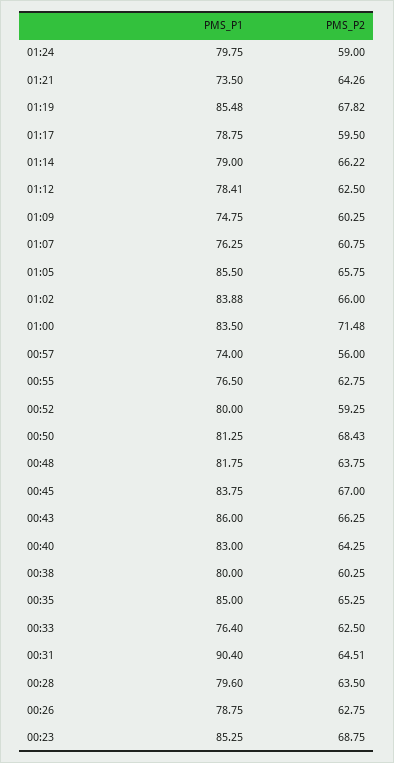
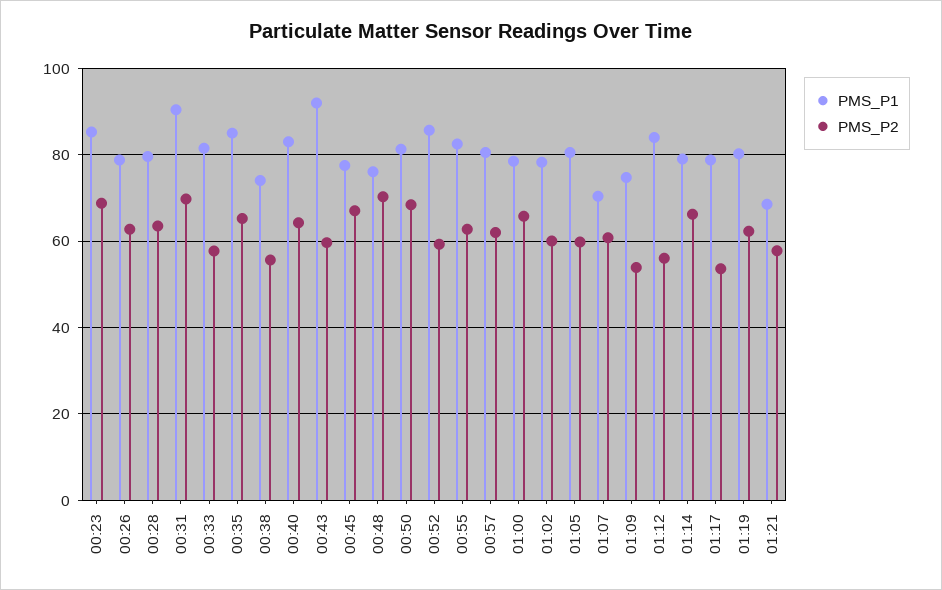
PMS_P1, 01:24: 79.75 -> none
PMS_P2, 01:24: 59 -> none
PMS_P1, 01:21: 73.5 -> 68
PMS_P2, 01:21: 64.26 -> 58
PMS_P1, 01:19: 85.48 -> 80
PMS_P2, 01:19: 67.82 -> 62
PMS_P2, 01:17: 59.5 -> 54
PMS_P1, 01:12: 78.41 -> 84
PMS_P2, 01:12: 62.5 -> 56
PMS_P2, 01:09: 60.25 -> 54
PMS_P1, 01:07: 76.25 -> 70
PMS_P1, 01:05: 85.5 -> 80
PMS_P2, 01:05: 65.75 -> 60
PMS_P1, 01:02: 83.88 -> 78
PMS_P2, 01:02: 66 -> 60
PMS_P1, 01:00: 83.5 -> 78
PMS_P2, 01:00: 71.48 -> 66
PMS_P1, 00:57: 74 -> 80
PMS_P2, 00:57: 56 -> 62
PMS_P1, 00:55: 76.5 -> 82
PMS_P1, 00:52: 80 -> 86
PMS_P1, 00:48: 81.75 -> 76
PMS_P2, 00:48: 63.75 -> 70
PMS_P1, 00:45: 83.75 -> 78
PMS_P1, 00:43: 86 -> 92
PMS_P2, 00:43: 66.25 -> 60
PMS_P1, 00:38: 80 -> 74
PMS_P2, 00:38: 60.25 -> 56
PMS_P1, 00:33: 76.4 -> 82
PMS_P2, 00:33: 62.5 -> 58
PMS_P2, 00:31: 64.51 -> 70

